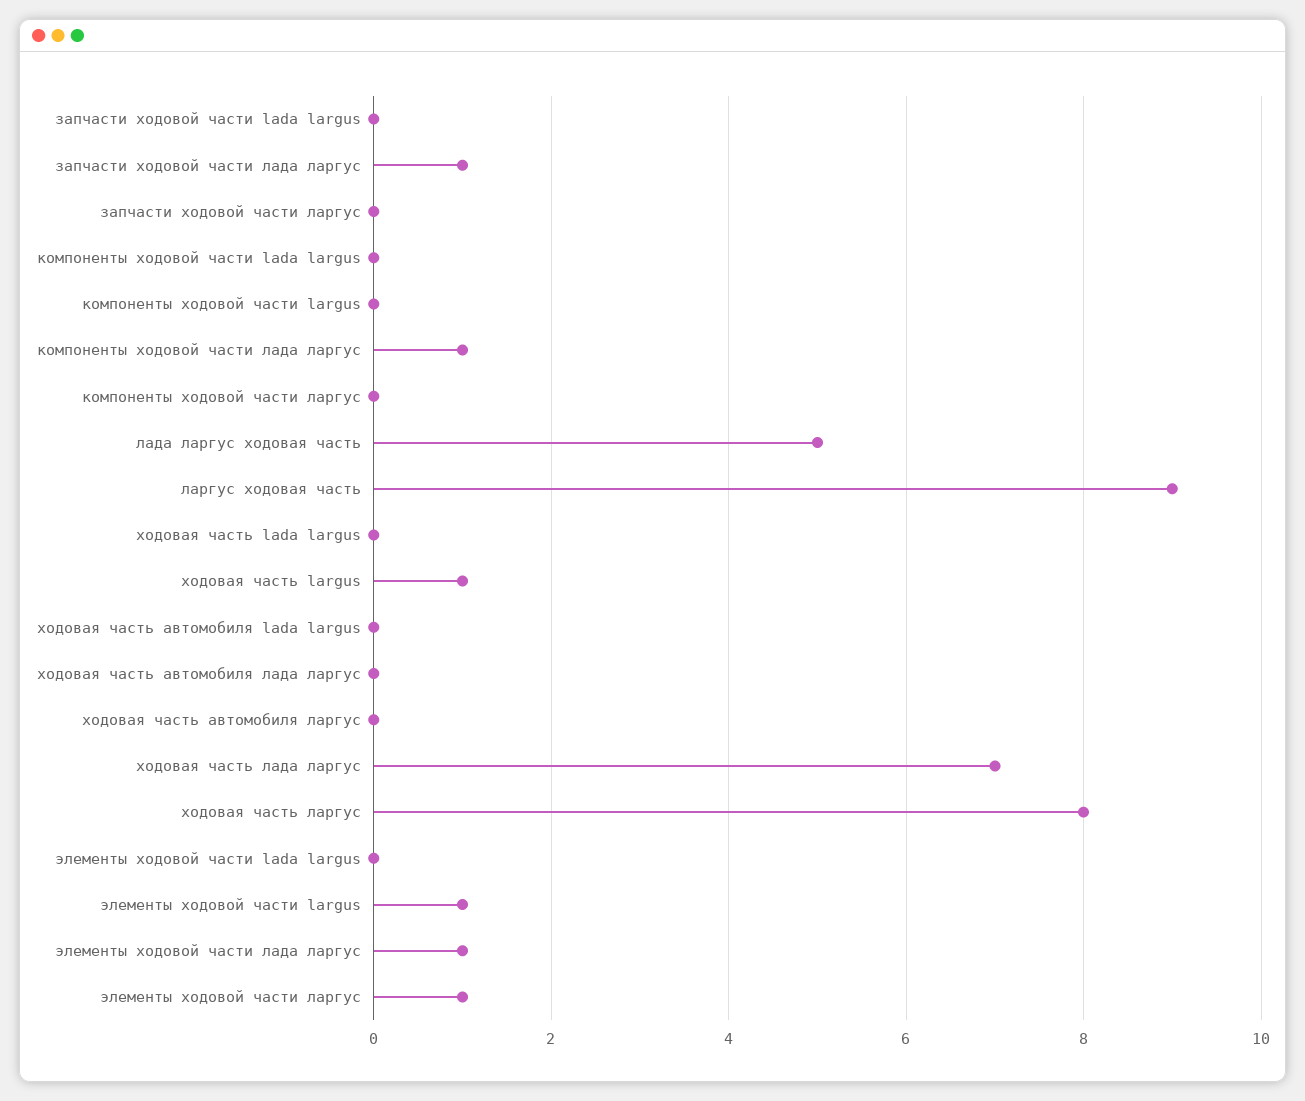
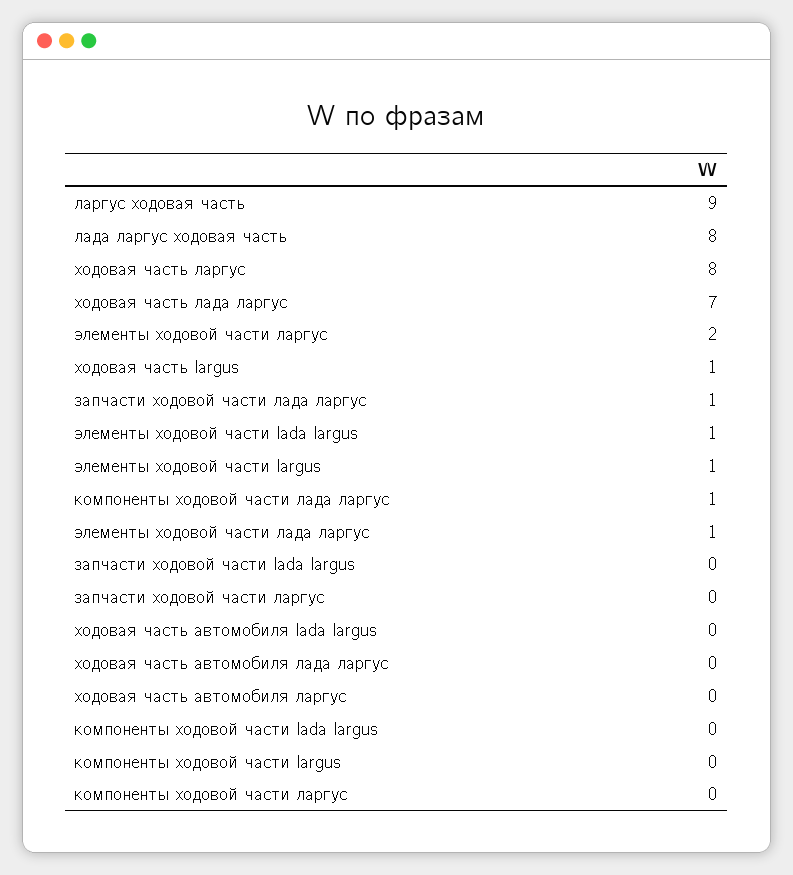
лада ларгус ходовая часть: 5 -> 8
ходовая часть lada largus: 0 -> none
элементы ходовой части lada largus: 0 -> 1
элементы ходовой части ларгус: 1 -> 2

